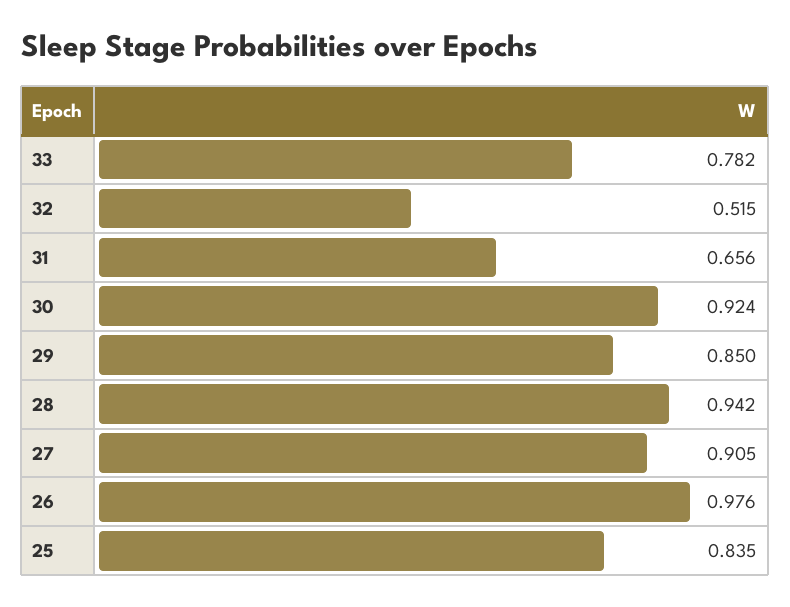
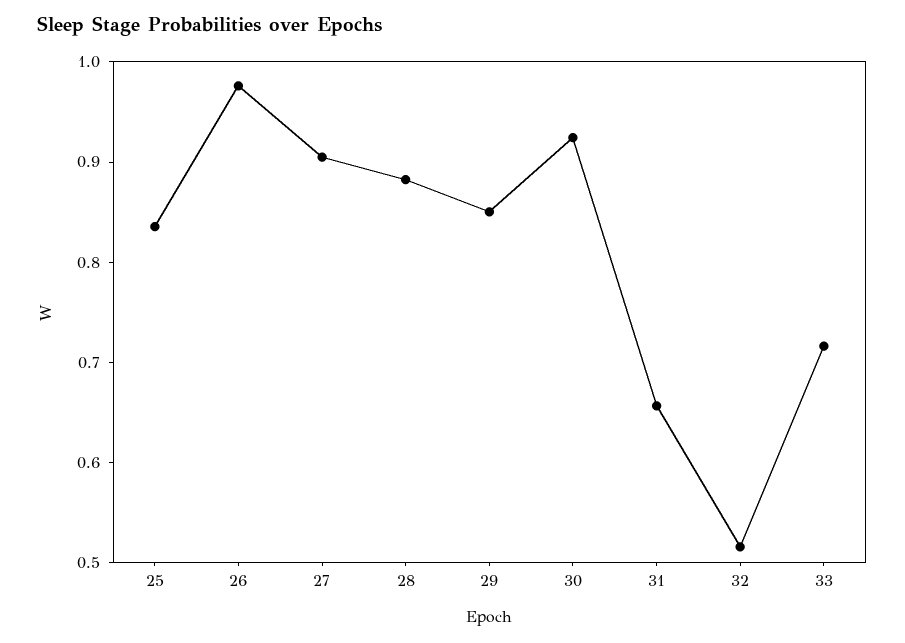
33: 0.782 -> 0.72
28: 0.942 -> 0.88

